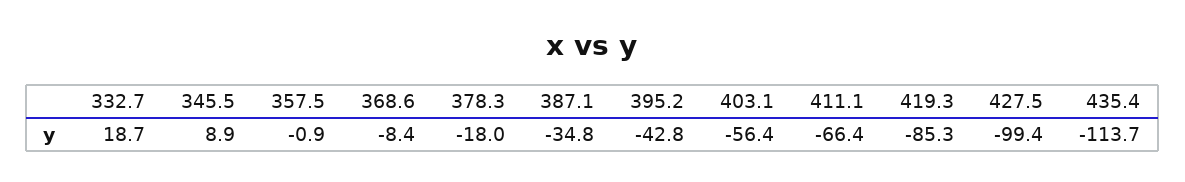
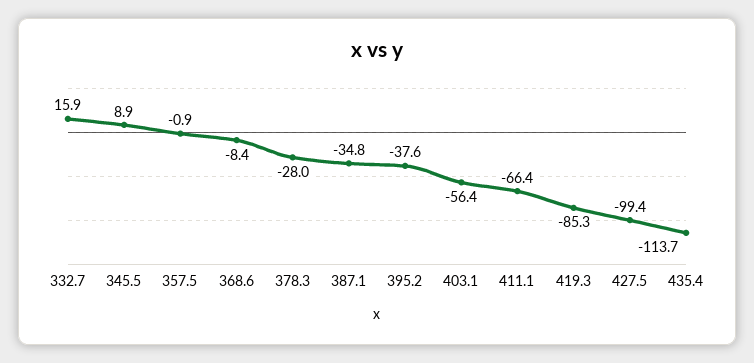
332.7: 18.7 -> 15.9
378.3: -18 -> -28
395.2: -42.8 -> -37.6

